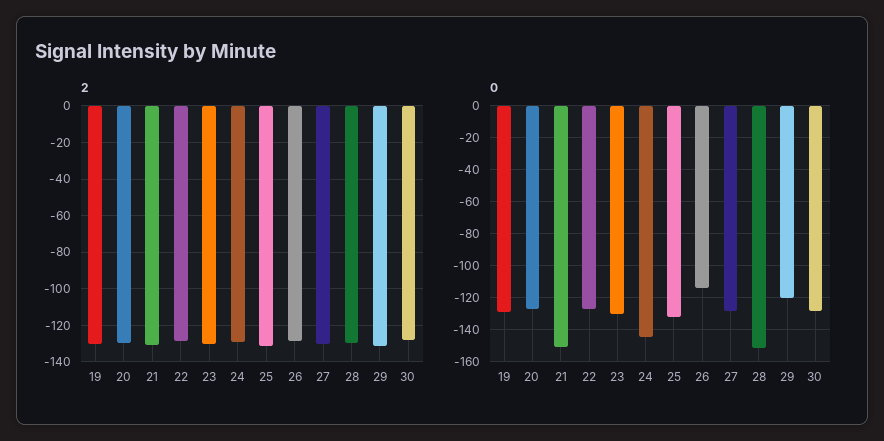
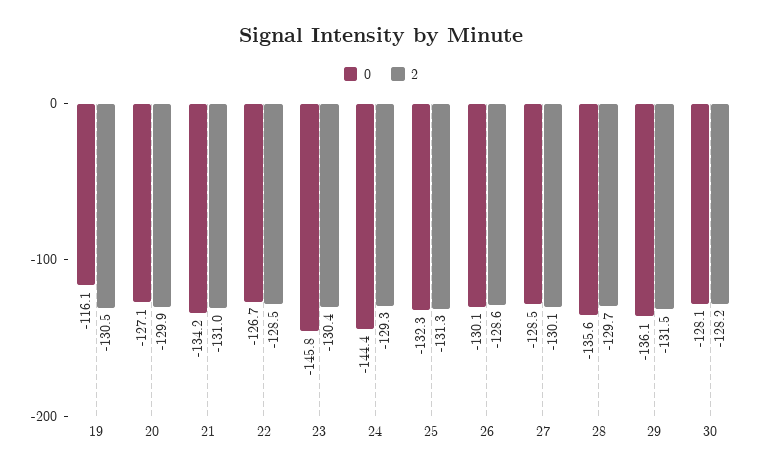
0, 19: -130 -> -116.1
0, 21: -150 -> -134.2
0, 23: -130 -> -145.8
0, 26: -115 -> -130.1
0, 28: -150 -> -135.6
0, 29: -120 -> -136.1

